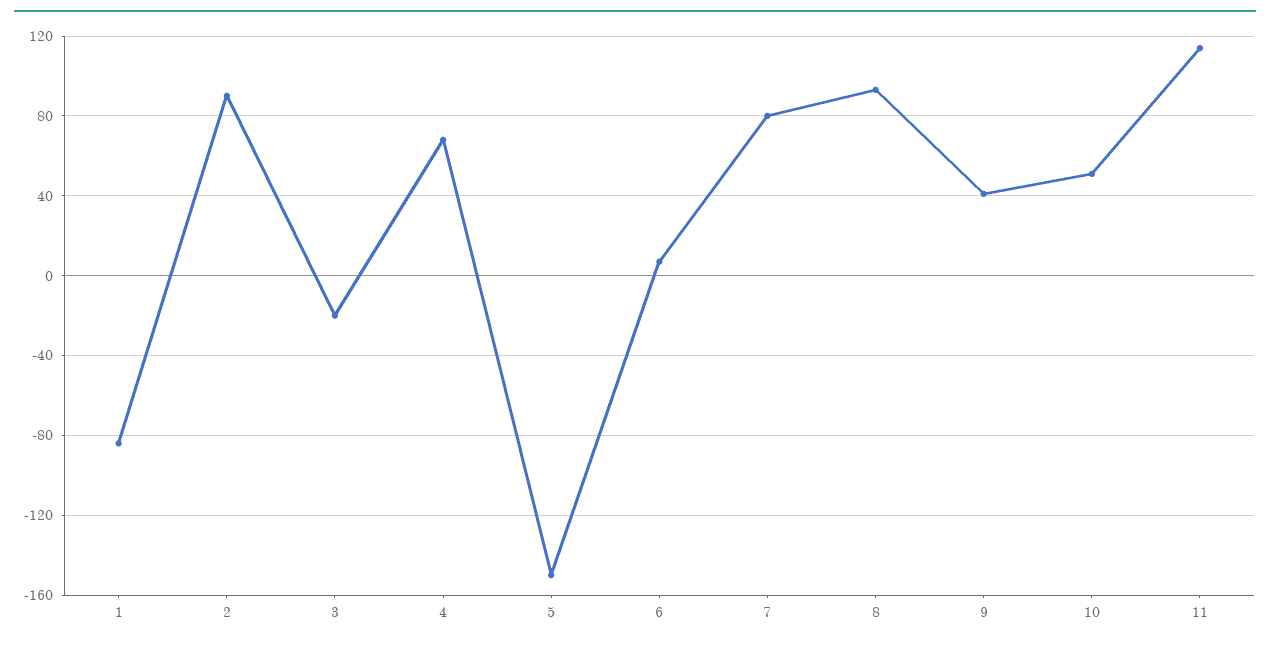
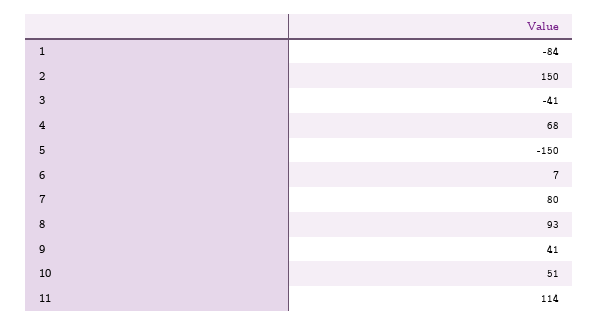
2: 90 -> 150
3: -20 -> -41

